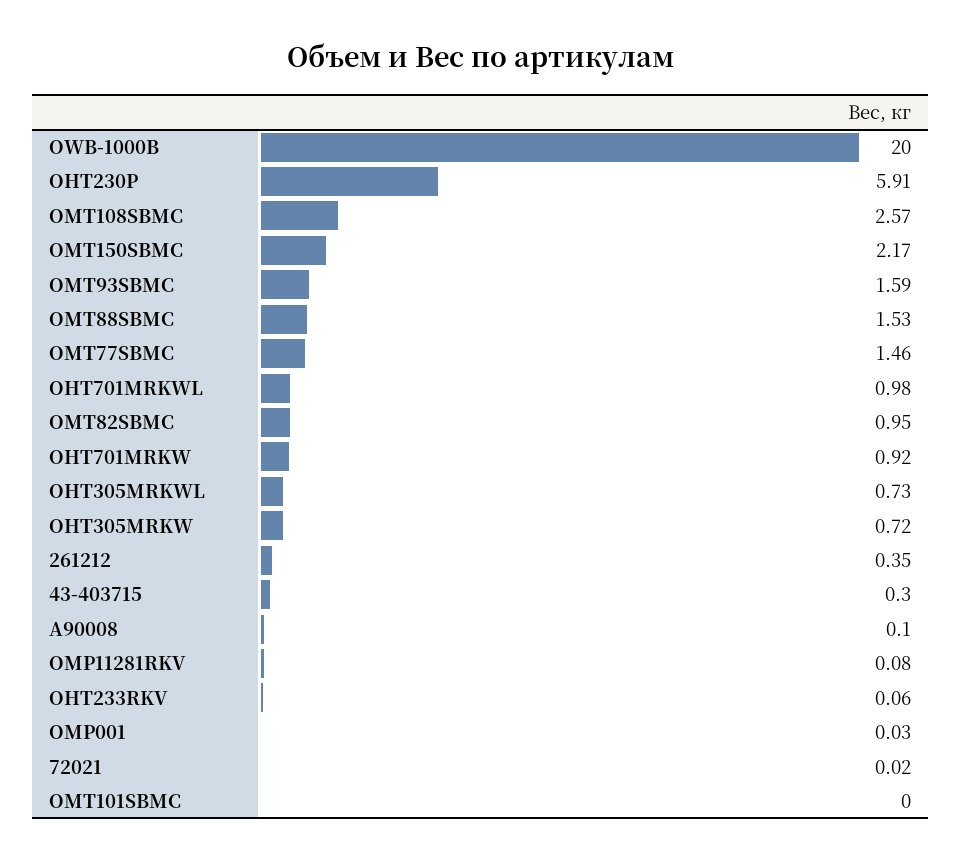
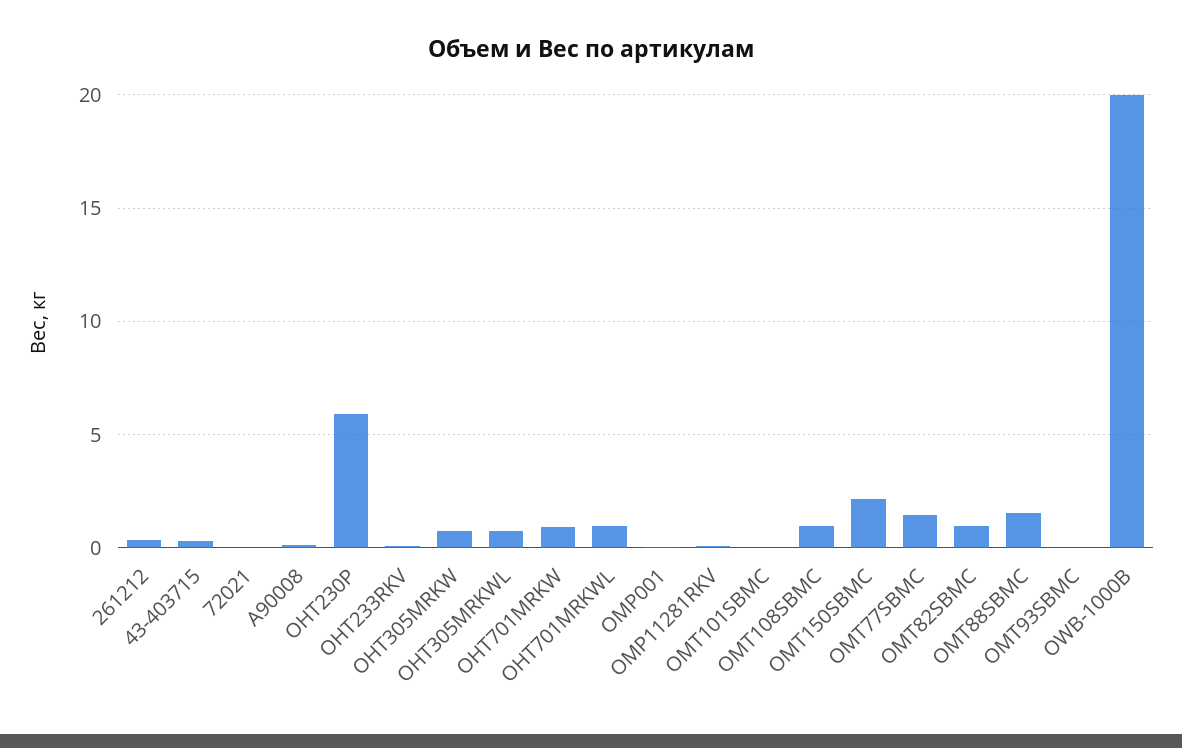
OMT108SBMC: 2.57 -> 1
OMT93SBMC: 1.59 -> 0

